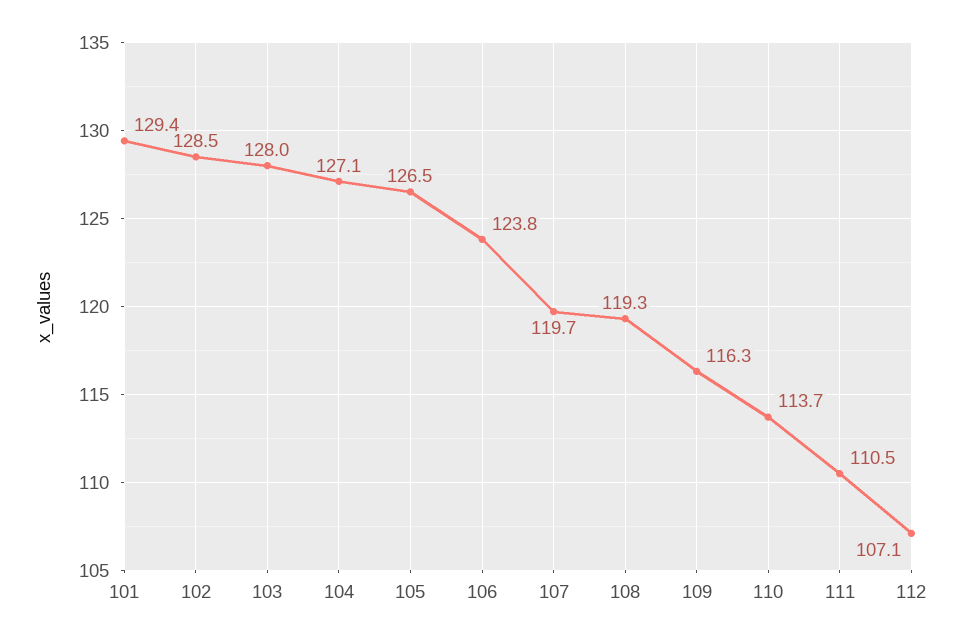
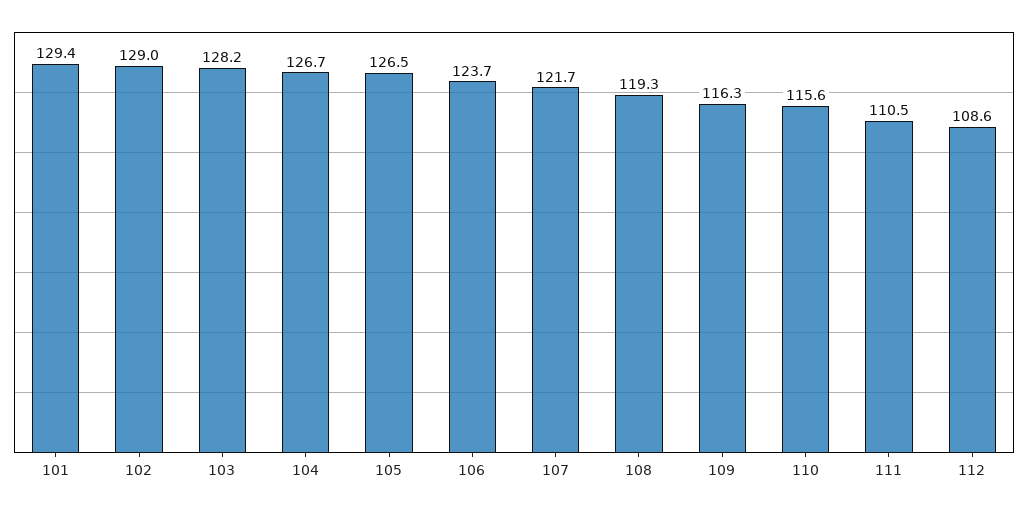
102: 128.5 -> 129
103: 128 -> 128.2
104: 127.1 -> 126.7
106: 123.8 -> 123.7
107: 119.7 -> 121.7
110: 113.7 -> 115.6
112: 107.1 -> 108.6

